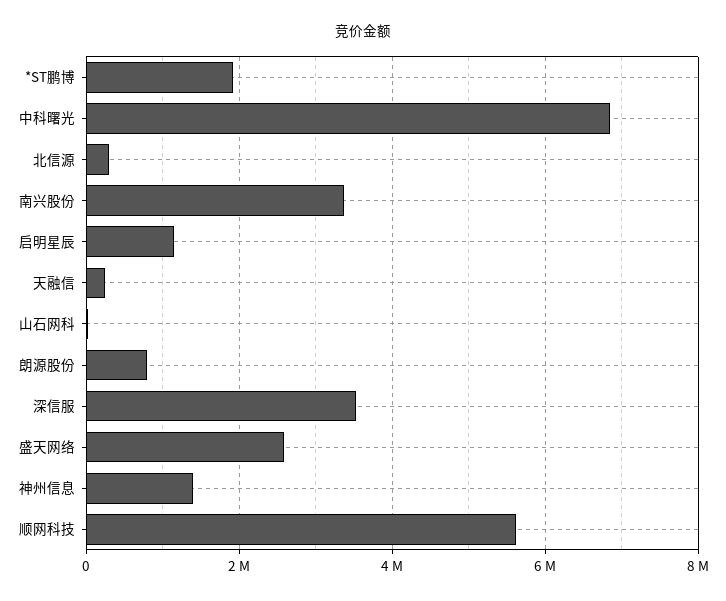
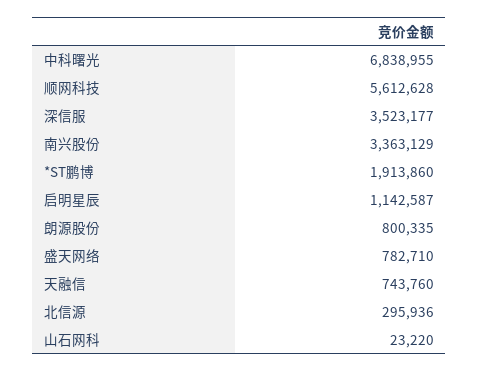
天融信: 200000 -> 743760
盛天网络: 2600000 -> 782710
神州信息: 1400000 -> none

